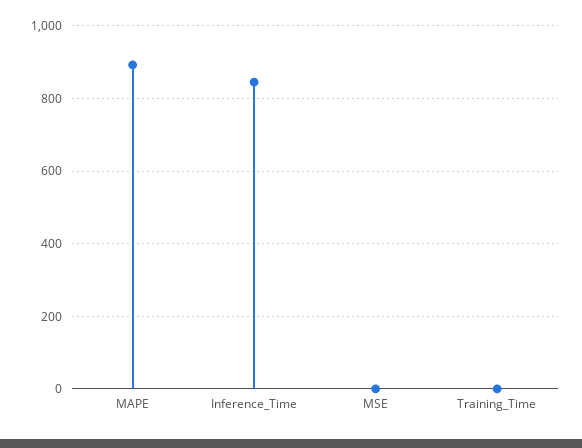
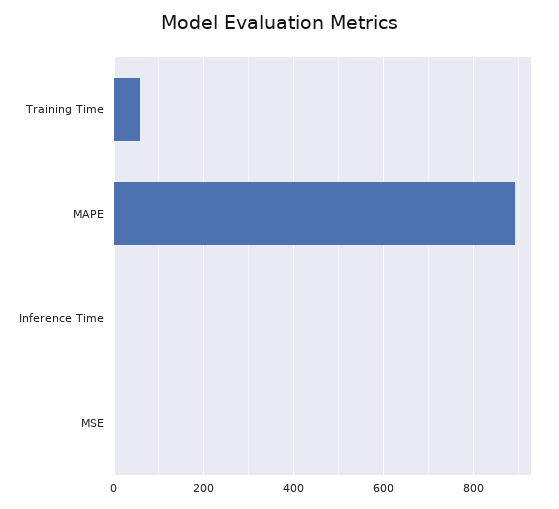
Inference_Time: 840 -> 0
Training_Time: 0 -> 60

